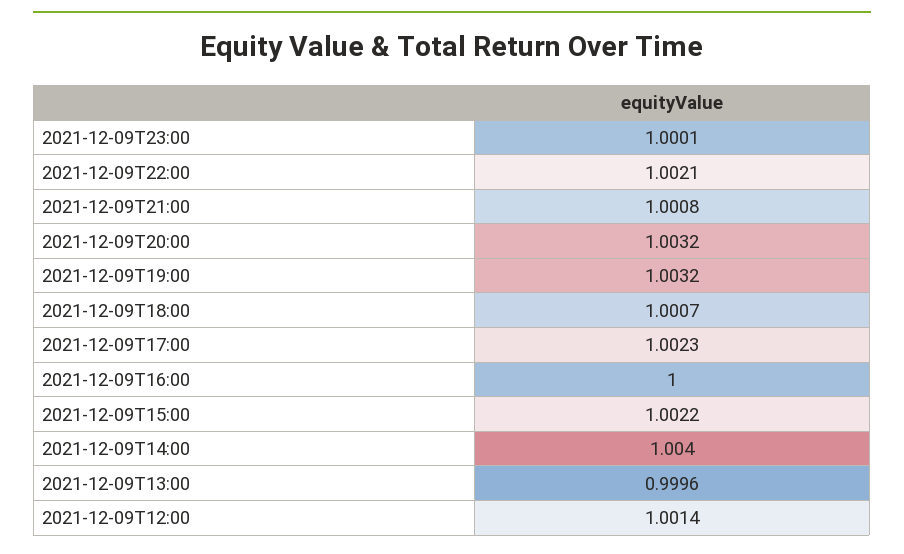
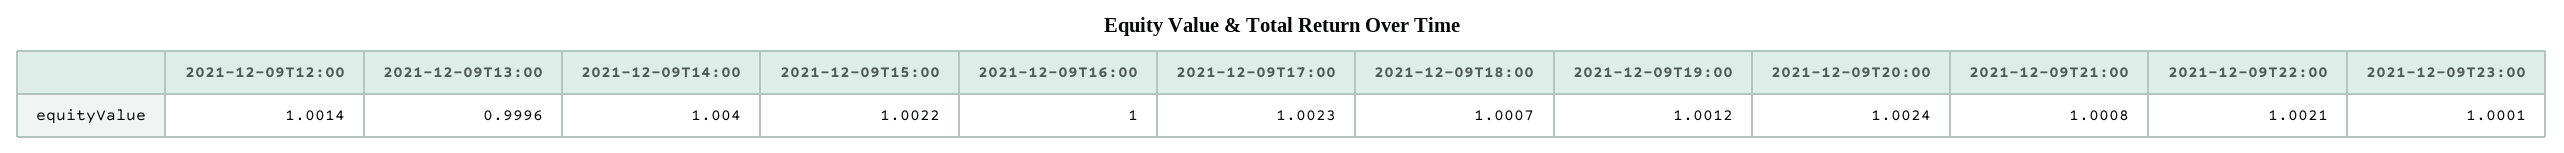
2021-12-09T20:00: 1.0032 -> 1.0024
2021-12-09T19:00: 1.0032 -> 1.0012

